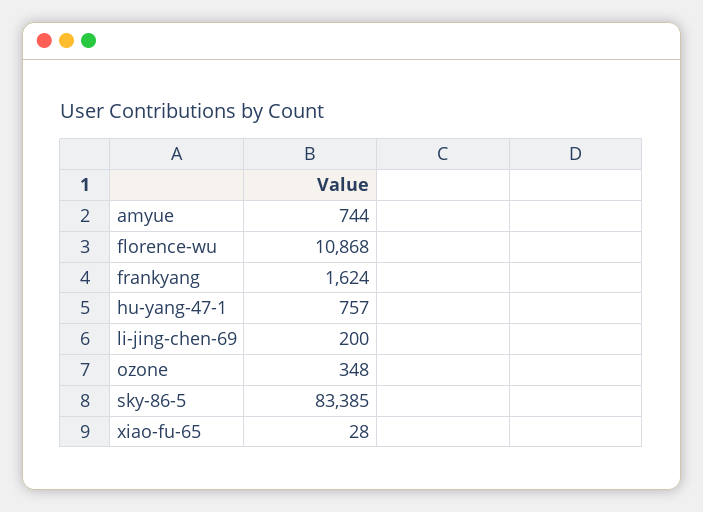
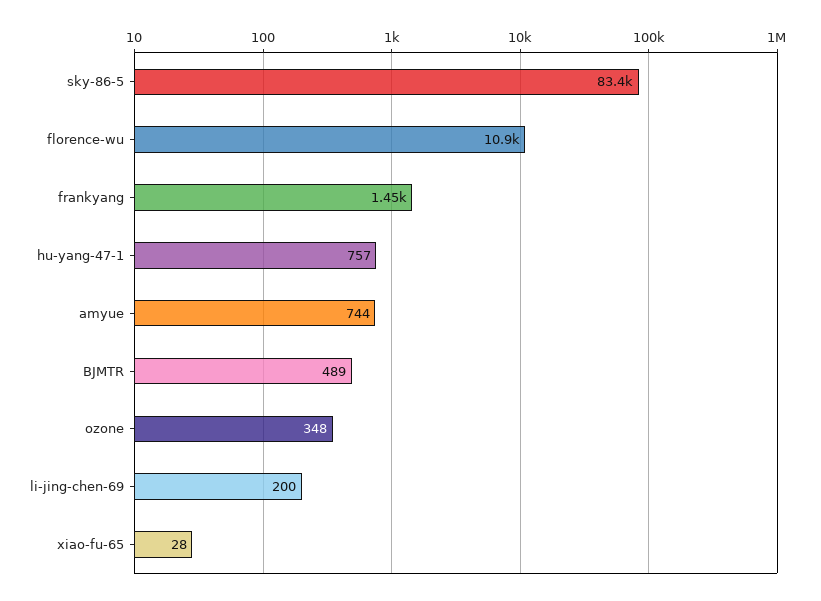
frankyang: 1624 -> 1450
BJMTR: none -> 489

